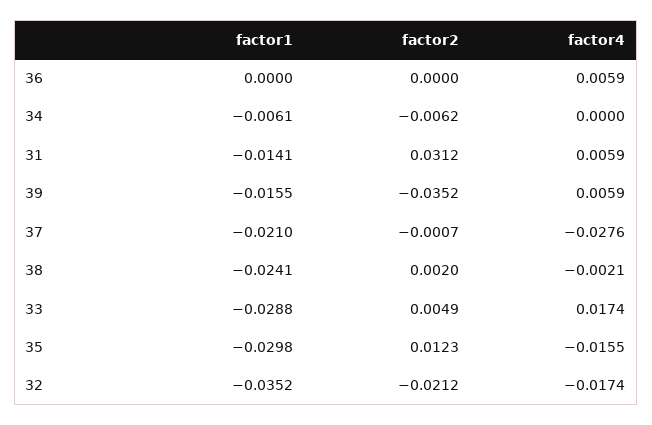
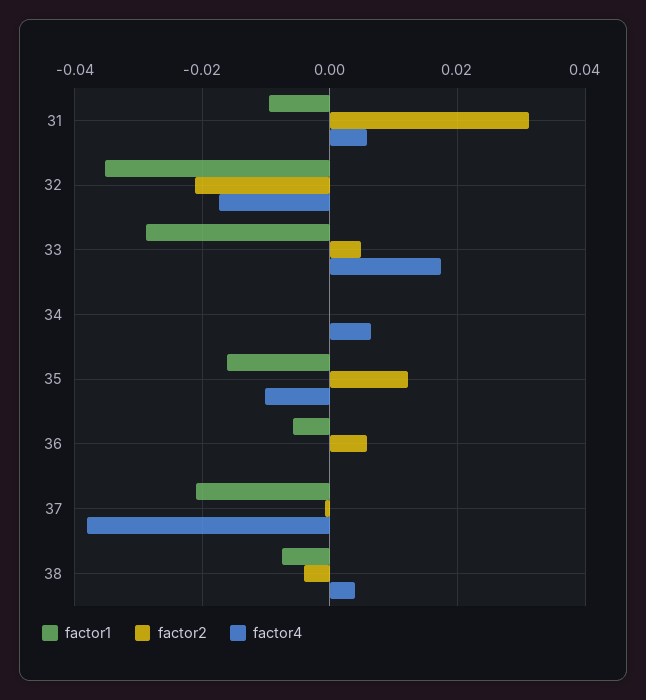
factor1, 36: 0 -> -0.006
factor2, 36: 0 -> 0.006
factor4, 36: 0.0059 -> 0
factor1, 34: -0.0061 -> 0
factor2, 34: -0.0062 -> 0
factor4, 34: 0 -> 0.006
factor1, 31: -0.0141 -> -0.01
factor1, 39: -0.0155 -> none
factor2, 39: -0.0352 -> none
factor4, 39: 0.0059 -> none
factor4, 37: -0.0276 -> -0.038
factor1, 38: -0.0241 -> -0.008
factor2, 38: 0.002 -> -0.004
factor4, 38: -0.0021 -> 0.004
factor1, 35: -0.0298 -> -0.016
factor4, 35: -0.0155 -> -0.01

